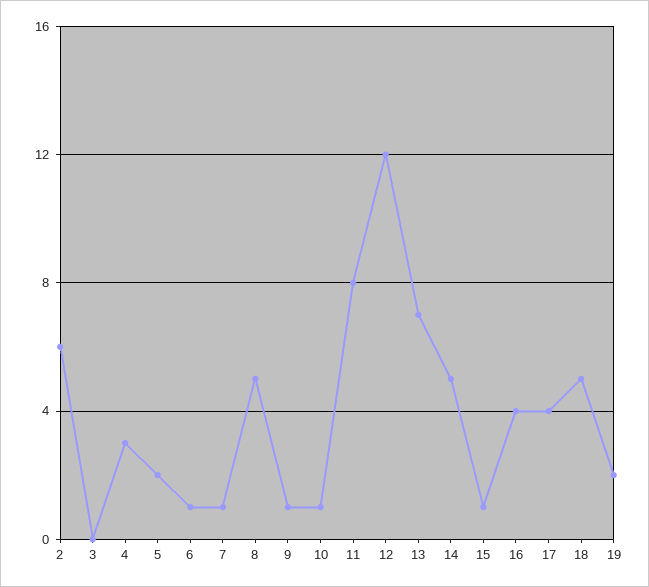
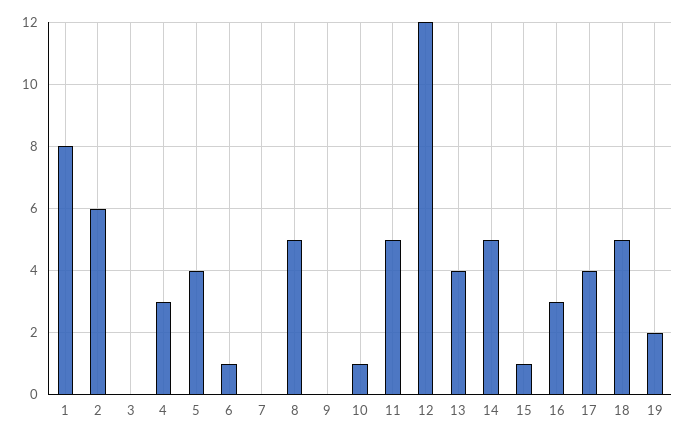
5: 2 -> 4
7: 1 -> 0
9: 1 -> 0
11: 8 -> 5
13: 7 -> 4
16: 4 -> 3
1: none -> 8

